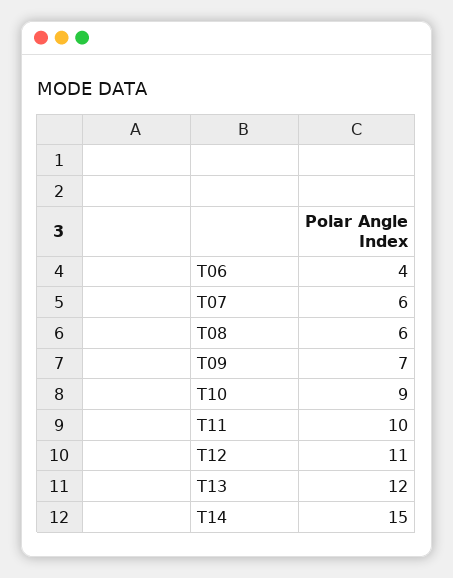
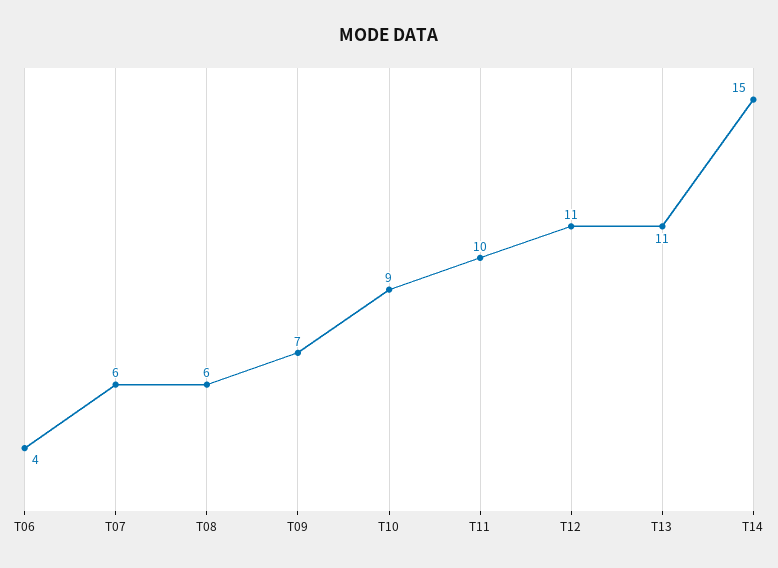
T13: 12 -> 11

